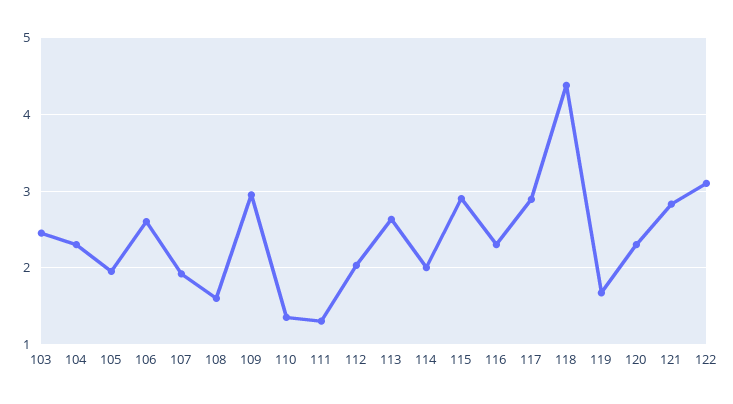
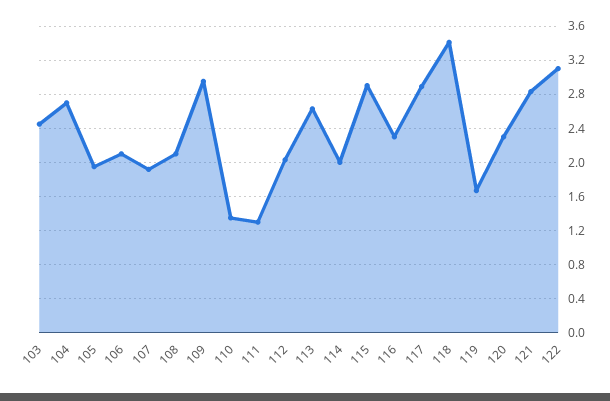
104: 2.3 -> 2.7
106: 2.6 -> 2.1
108: 1.6 -> 2.1
118: 4.4 -> 3.4

